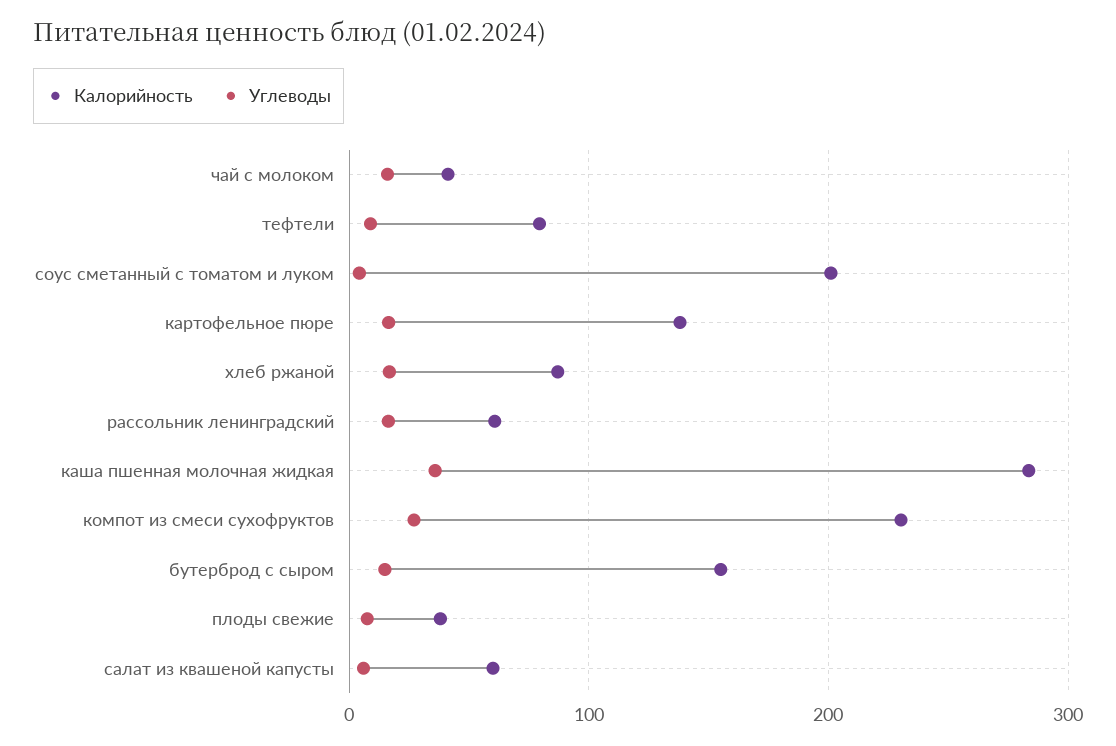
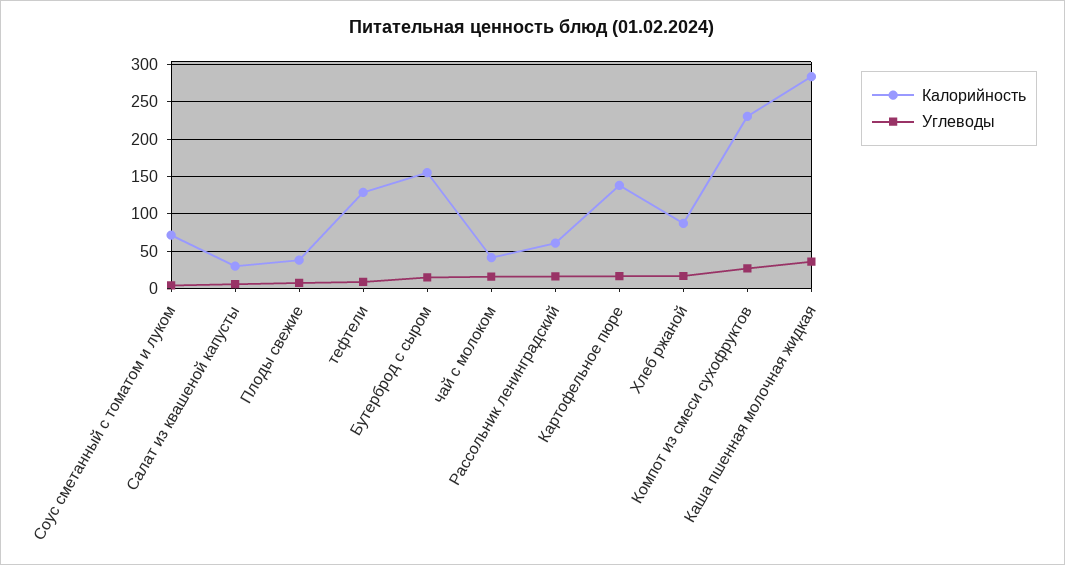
Калорийность, тефтели: 80 -> 130
Калорийность, соус сметанный с томатом и луком: 200 -> 70
Калорийность, салат из квашеной капусты: 60 -> 30

